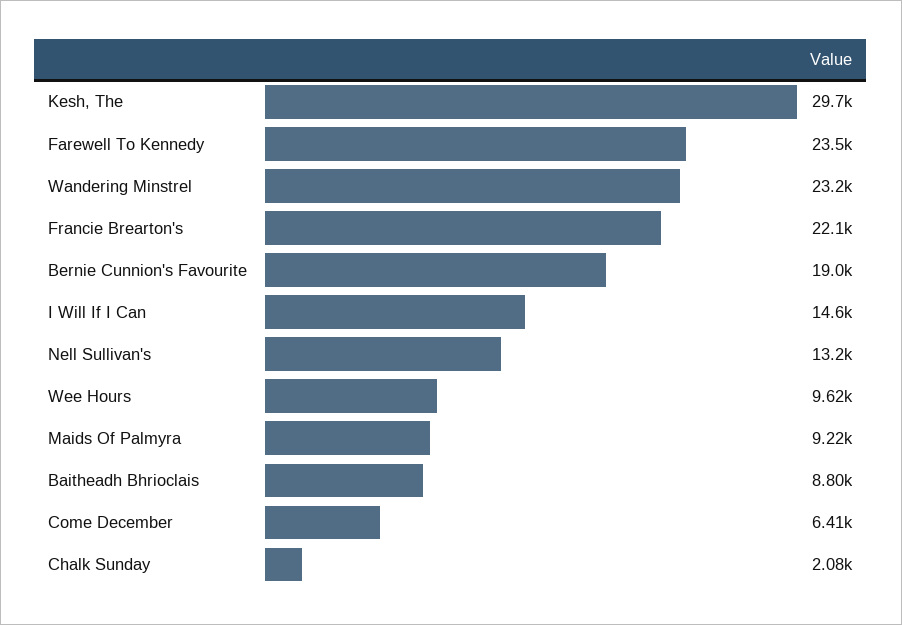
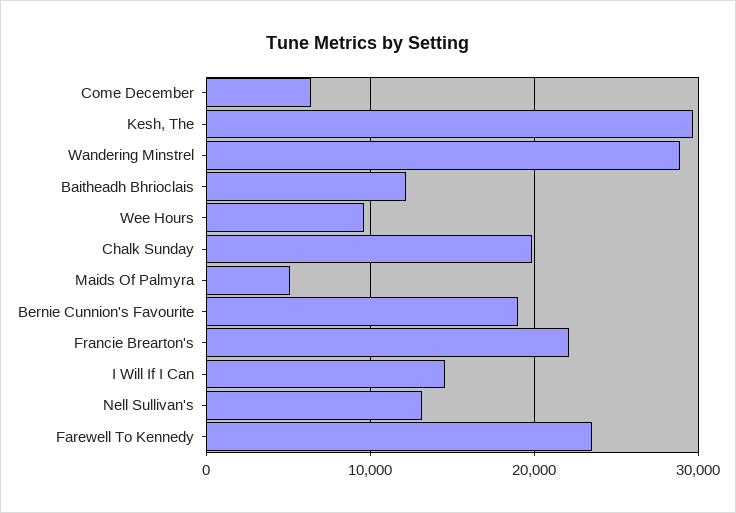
Wandering Minstrel: 23200 -> 29000
Maids Of Palmyra: 9220 -> 5000
Baitheadh Bhrioclais: 8800 -> 12000
Chalk Sunday: 2080 -> 20000

